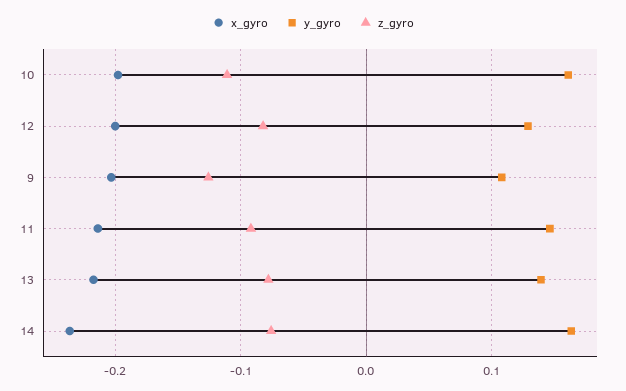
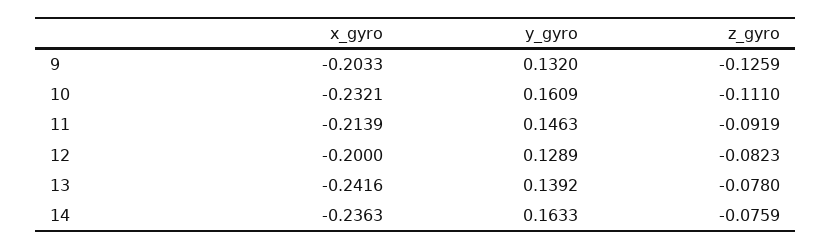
x_gyro, 10: -0.2 -> -0.2321
y_gyro, 9: 0.11 -> 0.132
x_gyro, 13: -0.22 -> -0.2416

